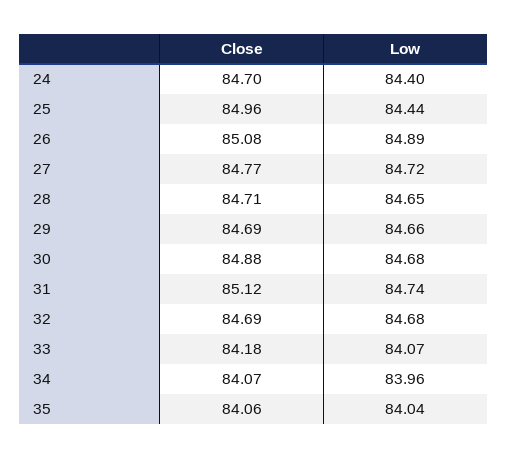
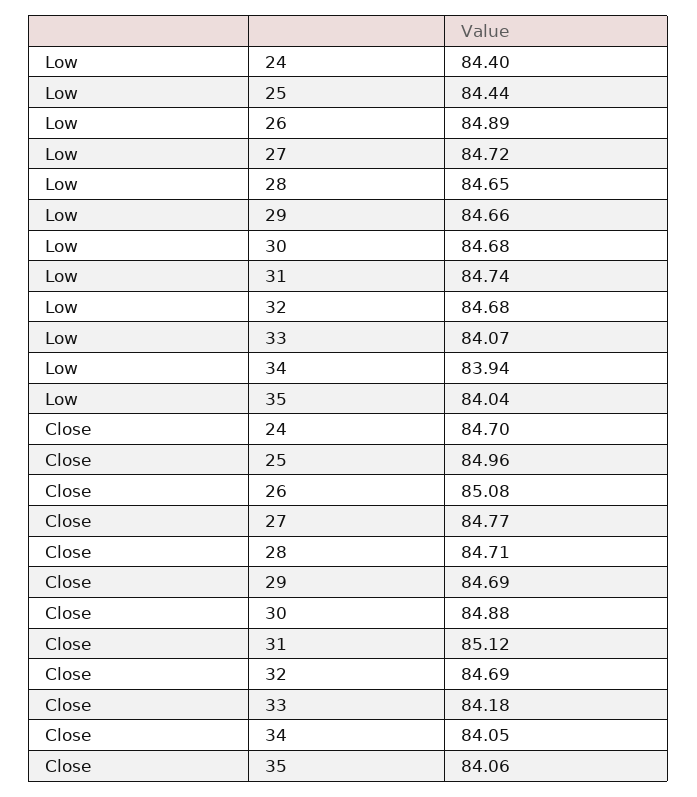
Close, 34: 84.07 -> 84.05
Low, 34: 83.96 -> 83.94

